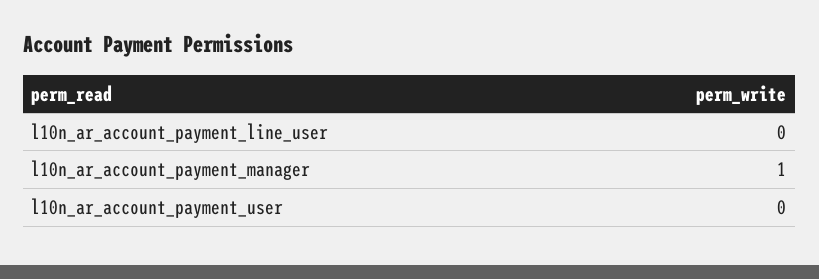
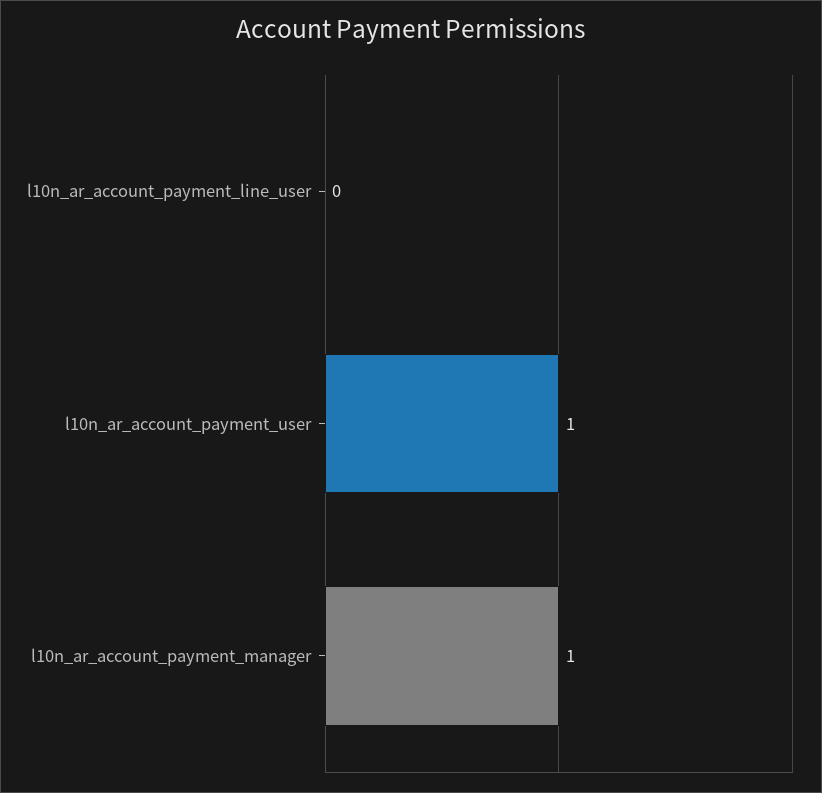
l10n_ar_account_payment_user: 0 -> 1

